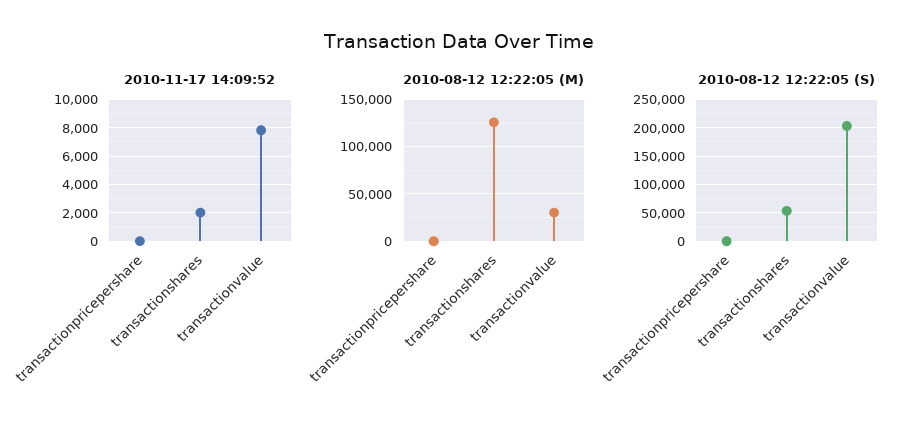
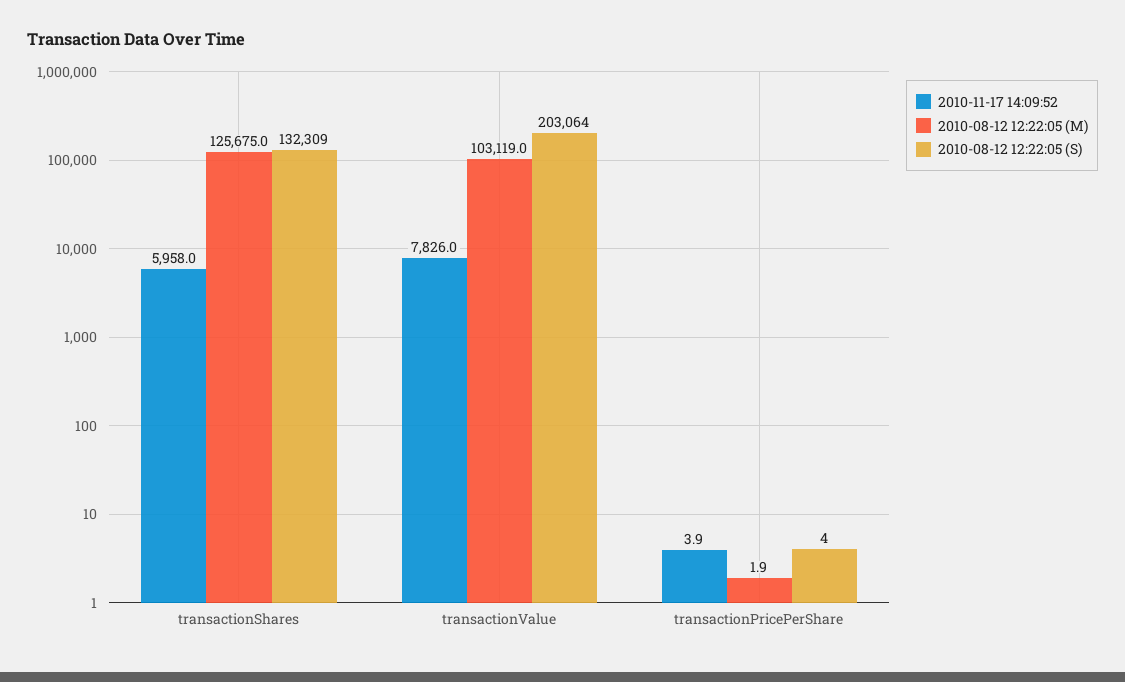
2010-11-17 14:09:52, transactionshares: 2000 -> 5958
2010-08-12 12:22:05 (M), transactionvalue: 30000 -> 103119
2010-08-12 12:22:05 (S), transactionshares: 50000 -> 132309

